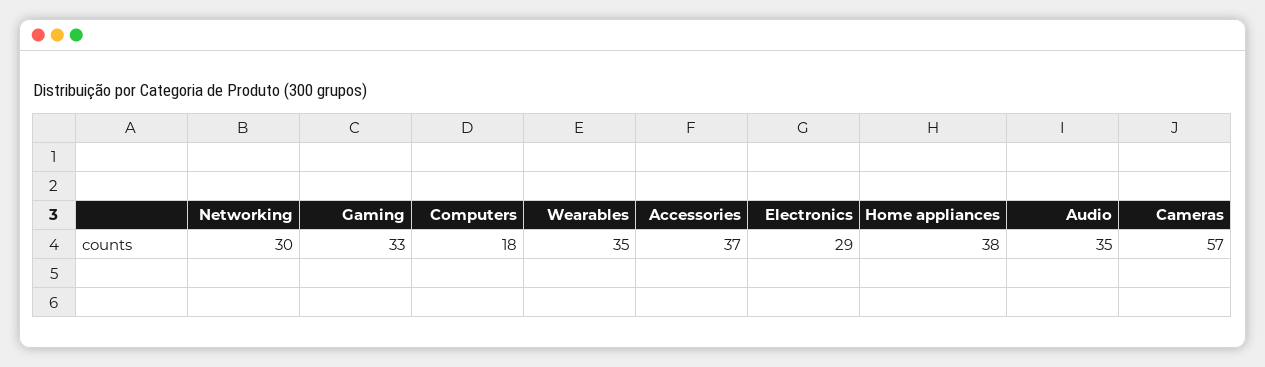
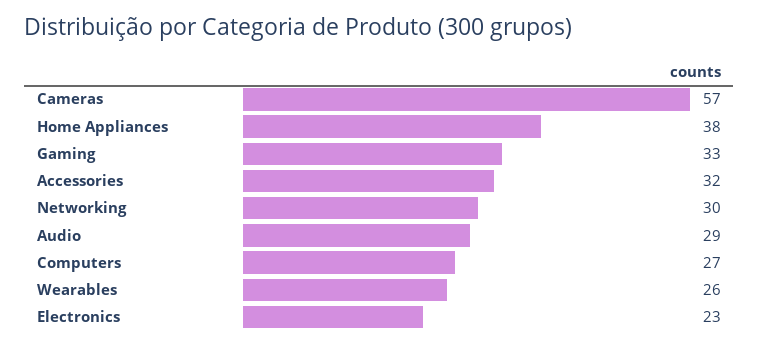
Computers: 18 -> 27
Wearables: 35 -> 26
Accessories: 37 -> 32
Electronics: 29 -> 23
Audio: 35 -> 29

